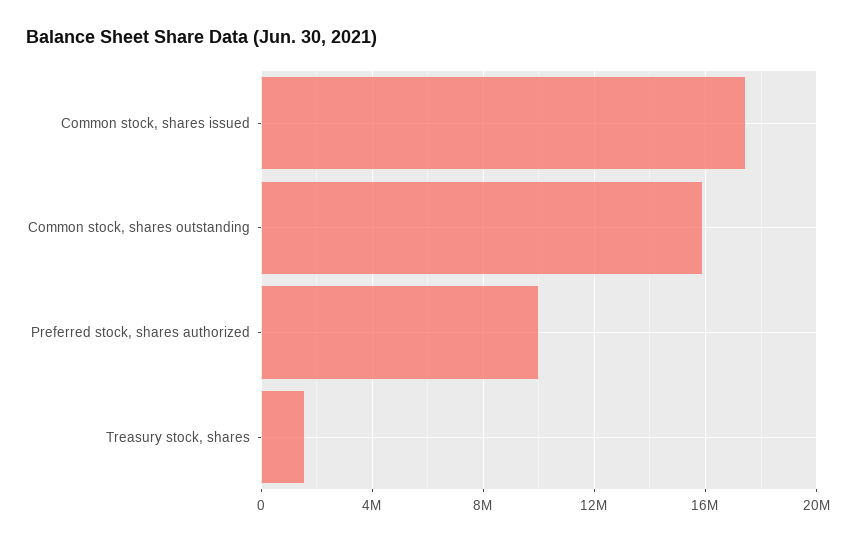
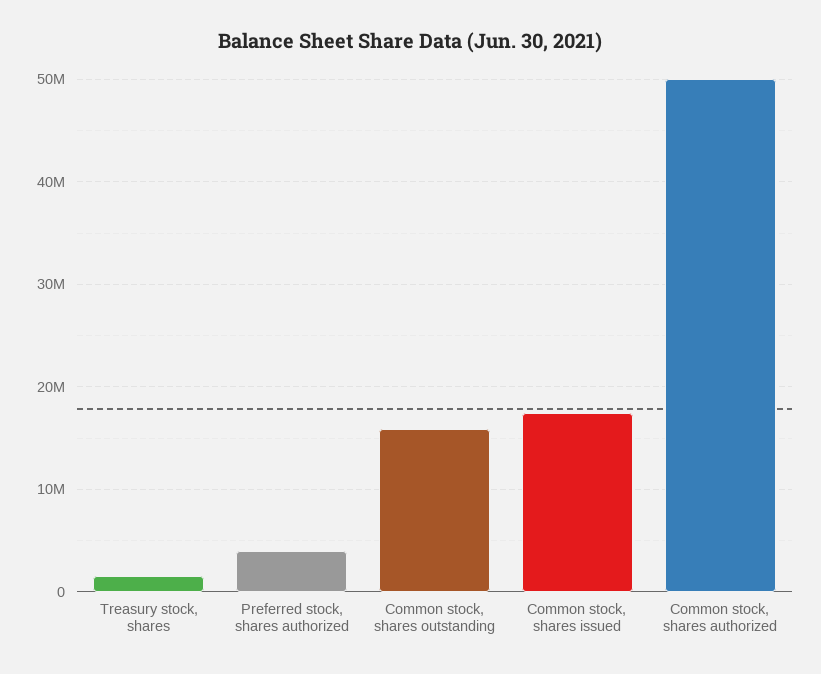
Preferred stock, shares authorized: 10000000 -> 4000000
Common stock, shares authorized: none -> 50000000

